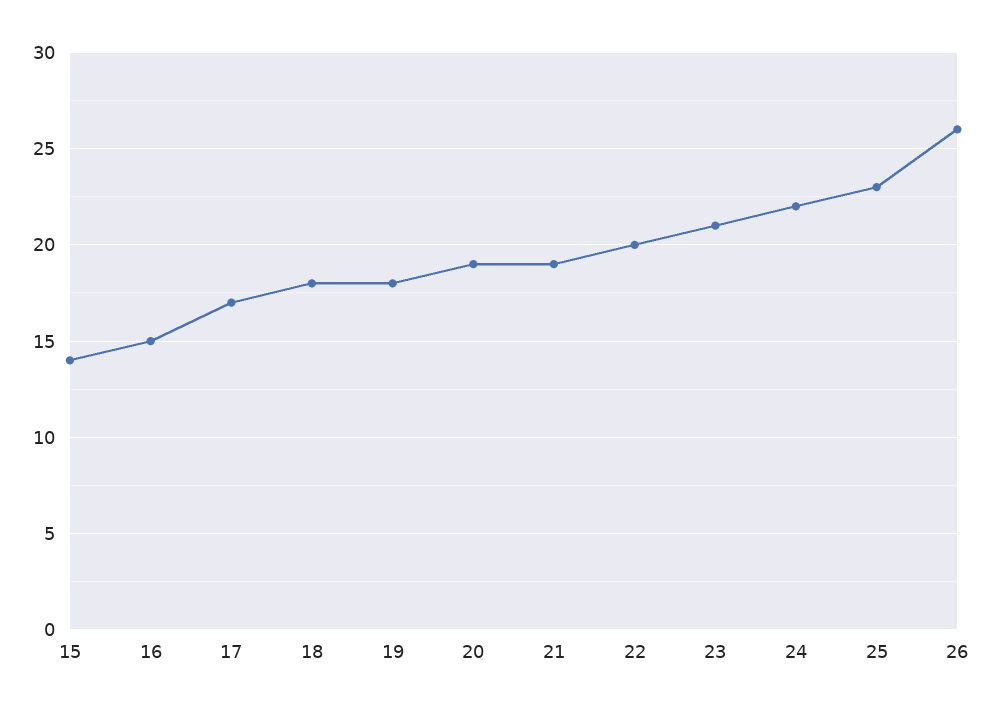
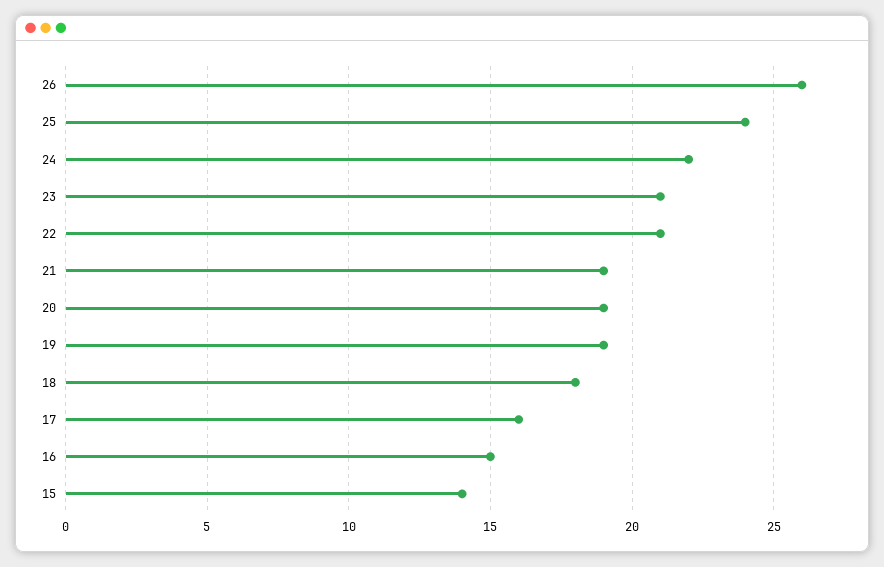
17: 17 -> 16
19: 18 -> 19
22: 20 -> 21
25: 23 -> 24

